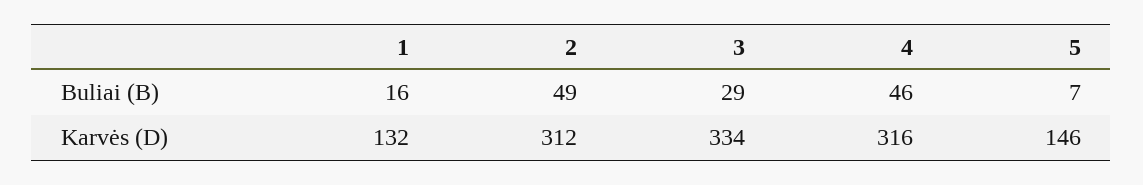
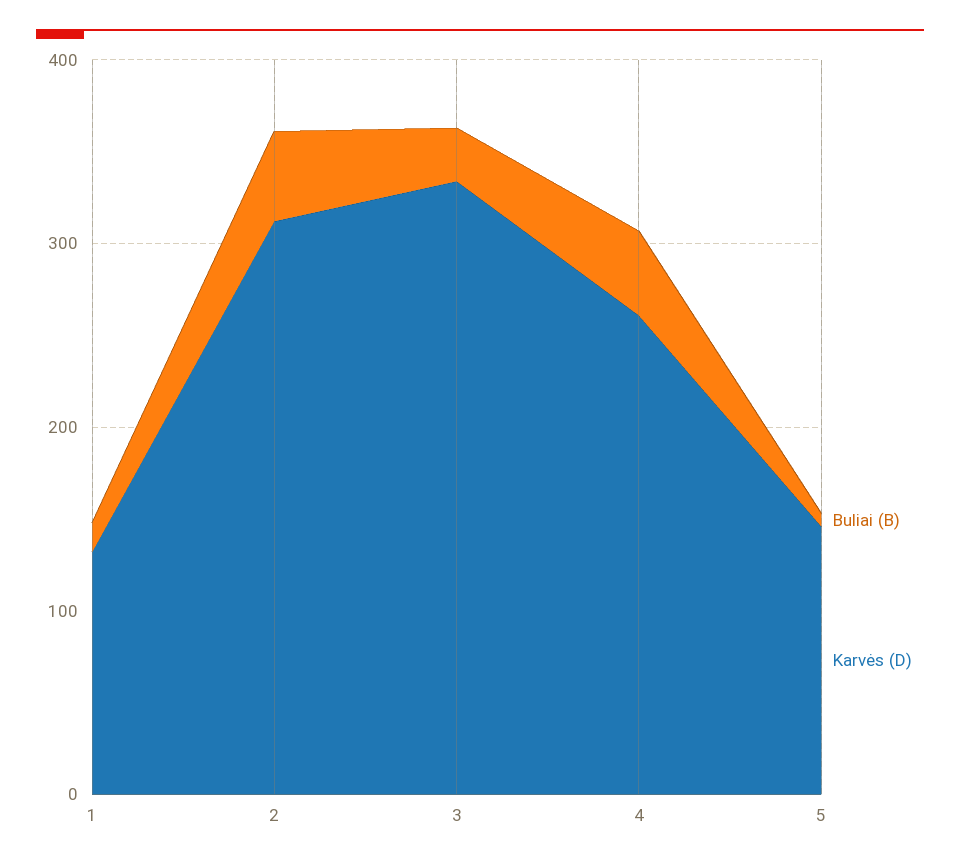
Karvės (D), 4: 316 -> 260

